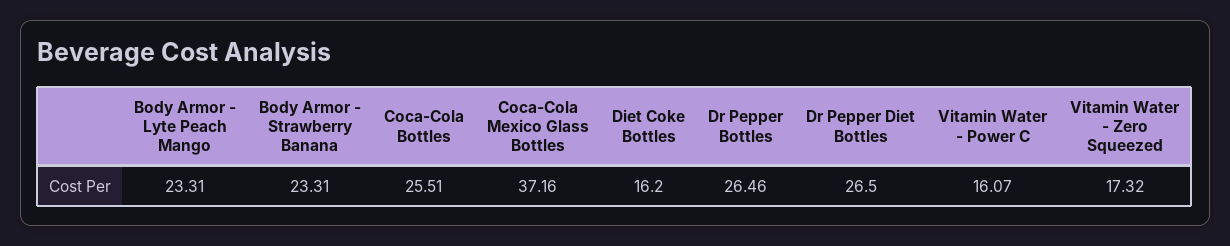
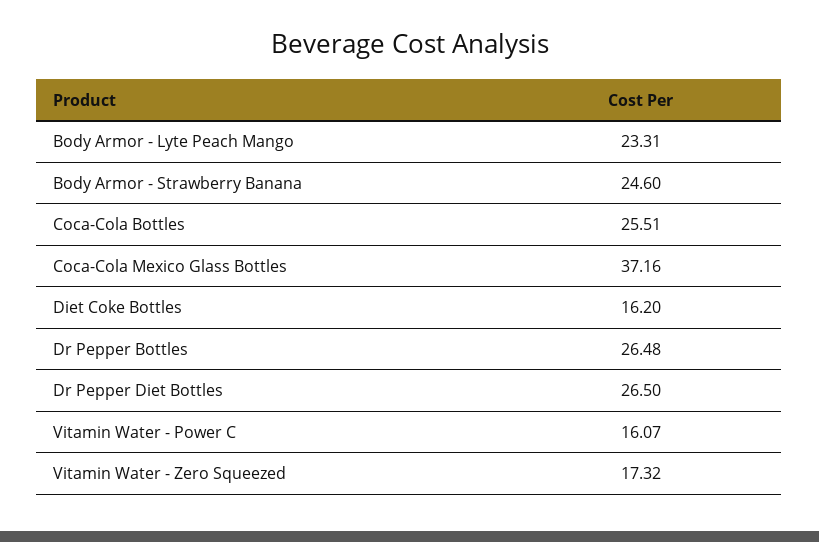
Body Armor - Strawberry Banana: 23.31 -> 24.6
Dr Pepper Bottles: 26.46 -> 26.48

